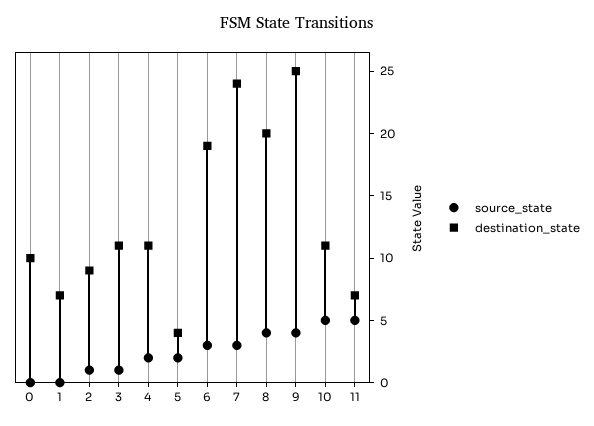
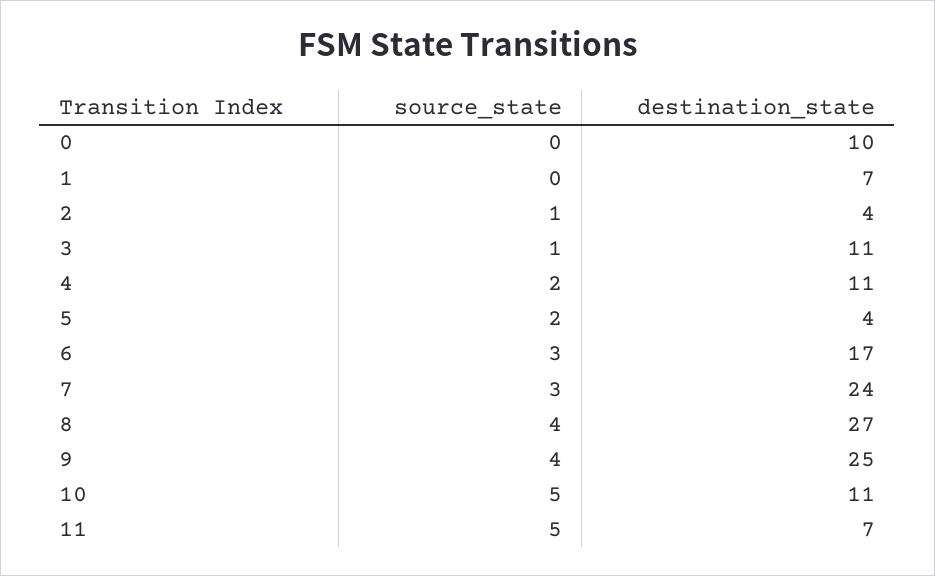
destination_state, 2: 9 -> 4
destination_state, 6: 19 -> 17
destination_state, 8: 20 -> 27

